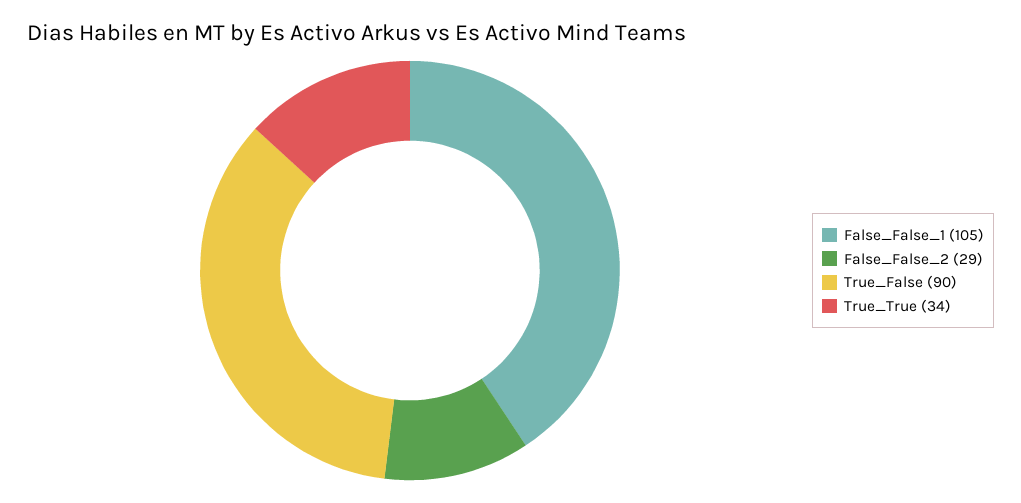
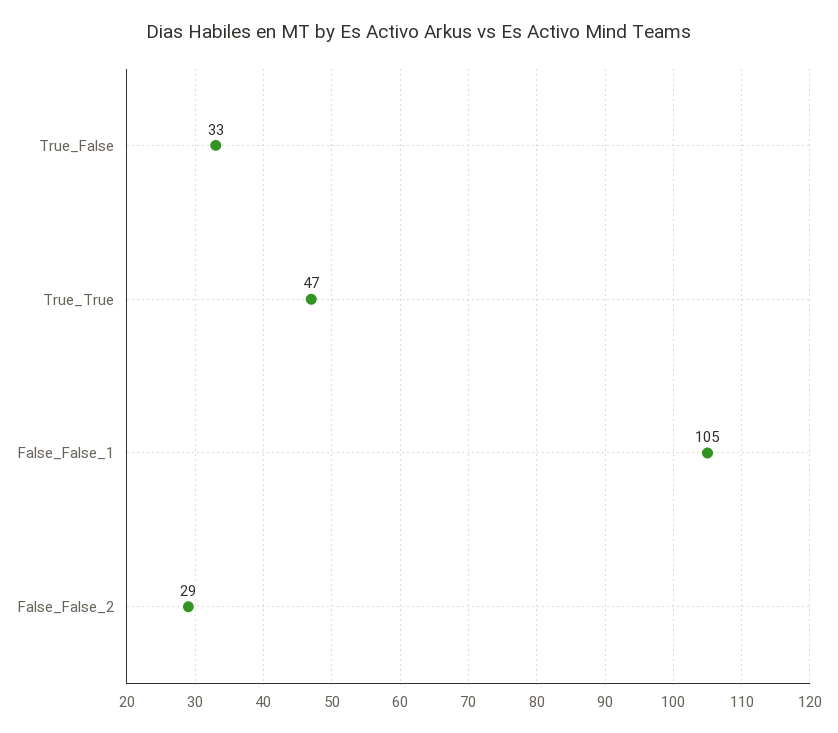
True_False: 90 -> 33
True_True: 34 -> 47

